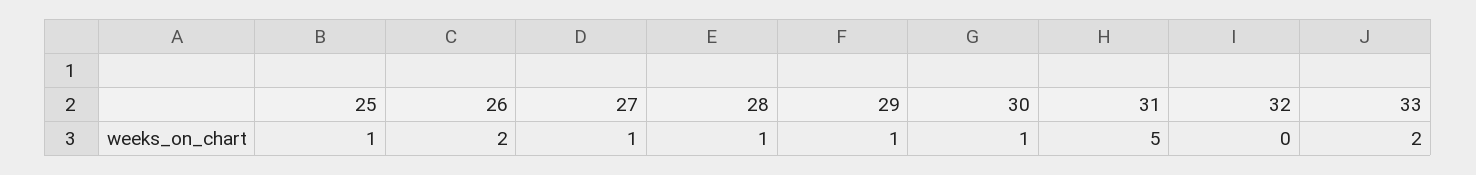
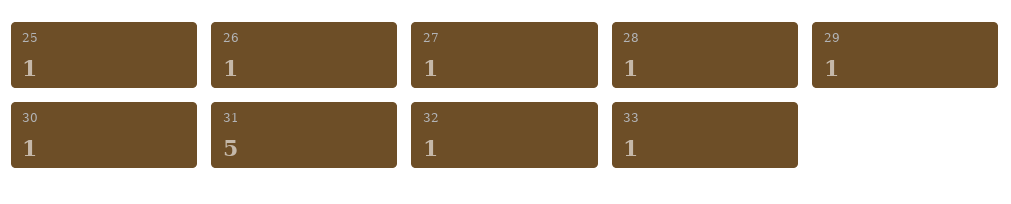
26: 2 -> 1
32: 0 -> 1
33: 2 -> 1

